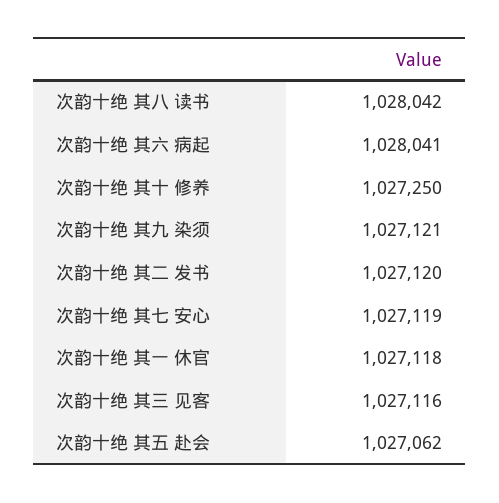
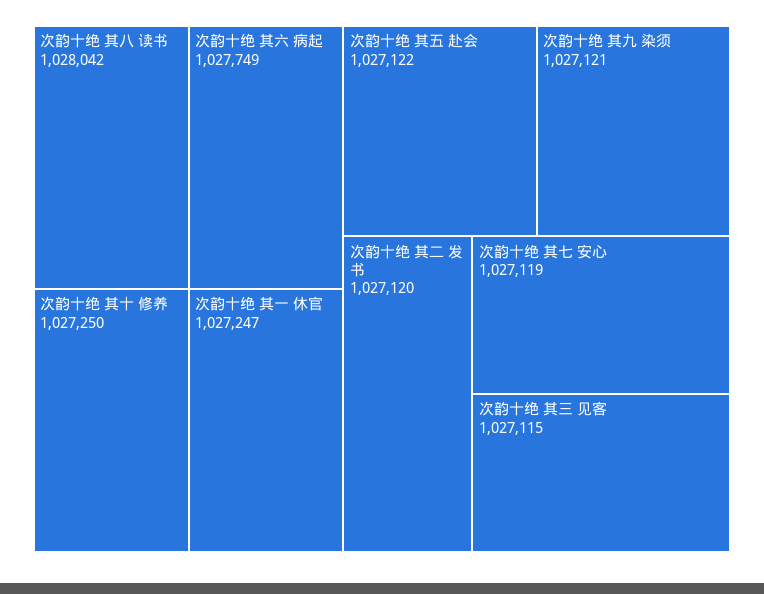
次韵十绝 其六 病起: 1028041 -> 1027749
次韵十绝 其一 休官: 1027118 -> 1027247
次韵十绝 其三 见客: 1027116 -> 1027115
次韵十绝 其五 赴会: 1027062 -> 1027122

